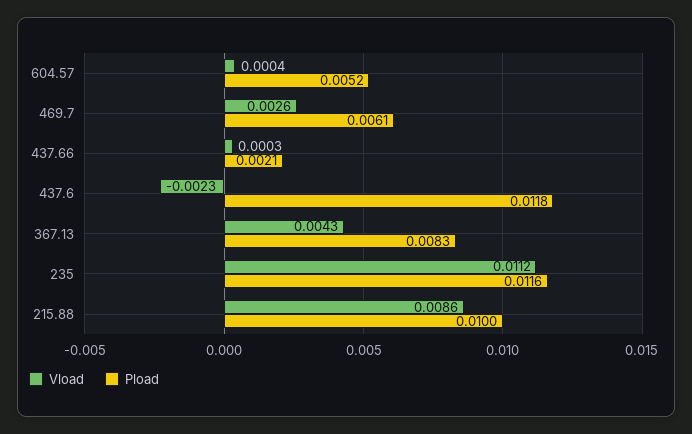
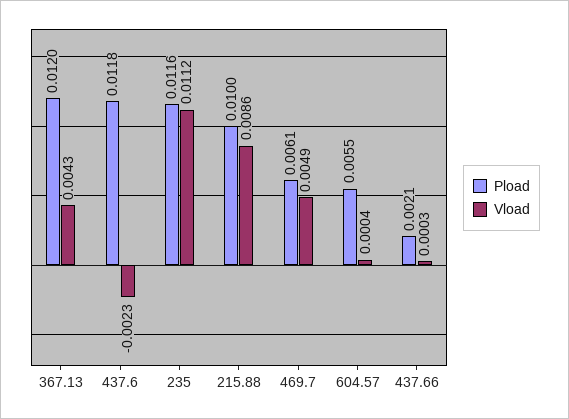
Pload, 604.57: 0.0052 -> 0.0055
Vload, 469.7: 0.0026 -> 0.0049
Pload, 367.13: 0.0083 -> 0.012

